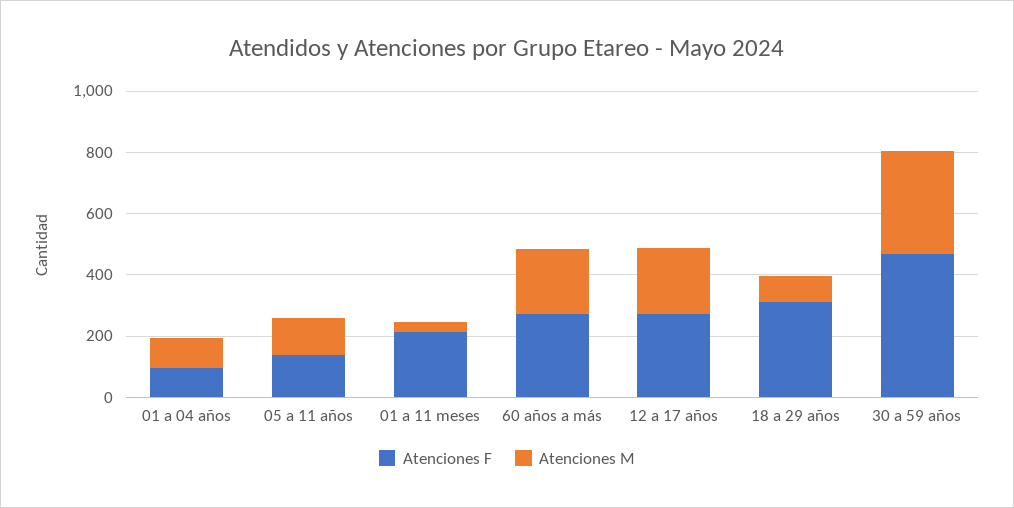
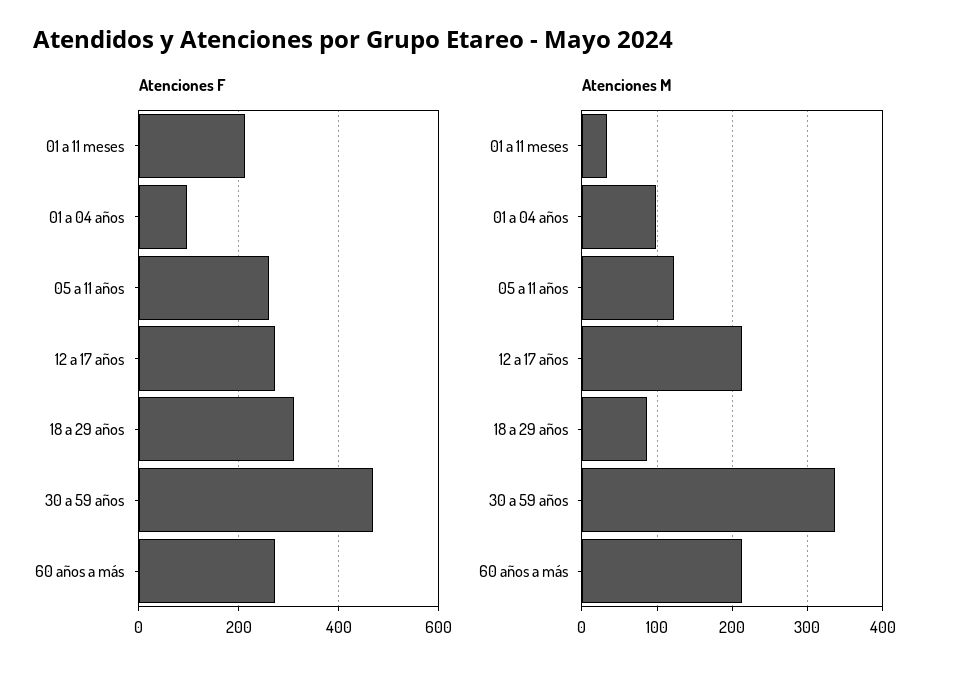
Atenciones F, 05 a 11 años: 150 -> 260

